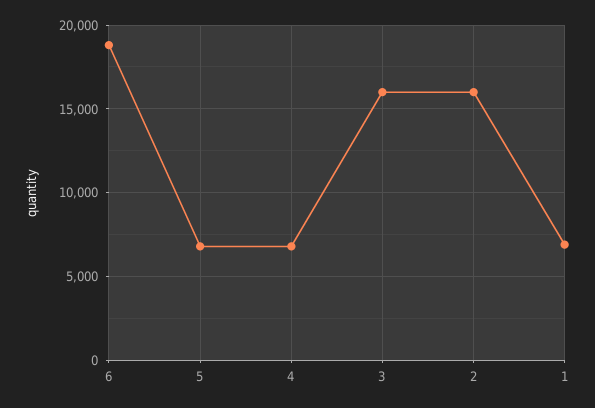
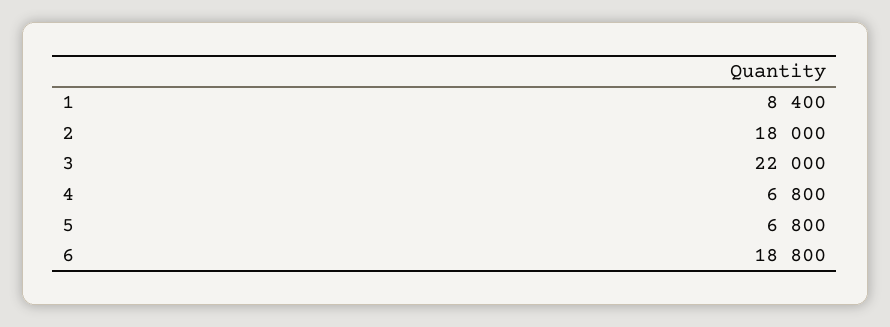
3: 16000 -> 22000
2: 16000 -> 18000
1: 7000 -> 8400

